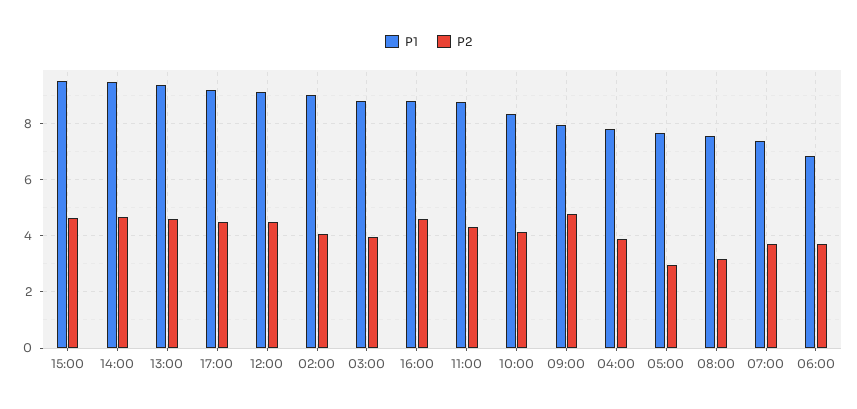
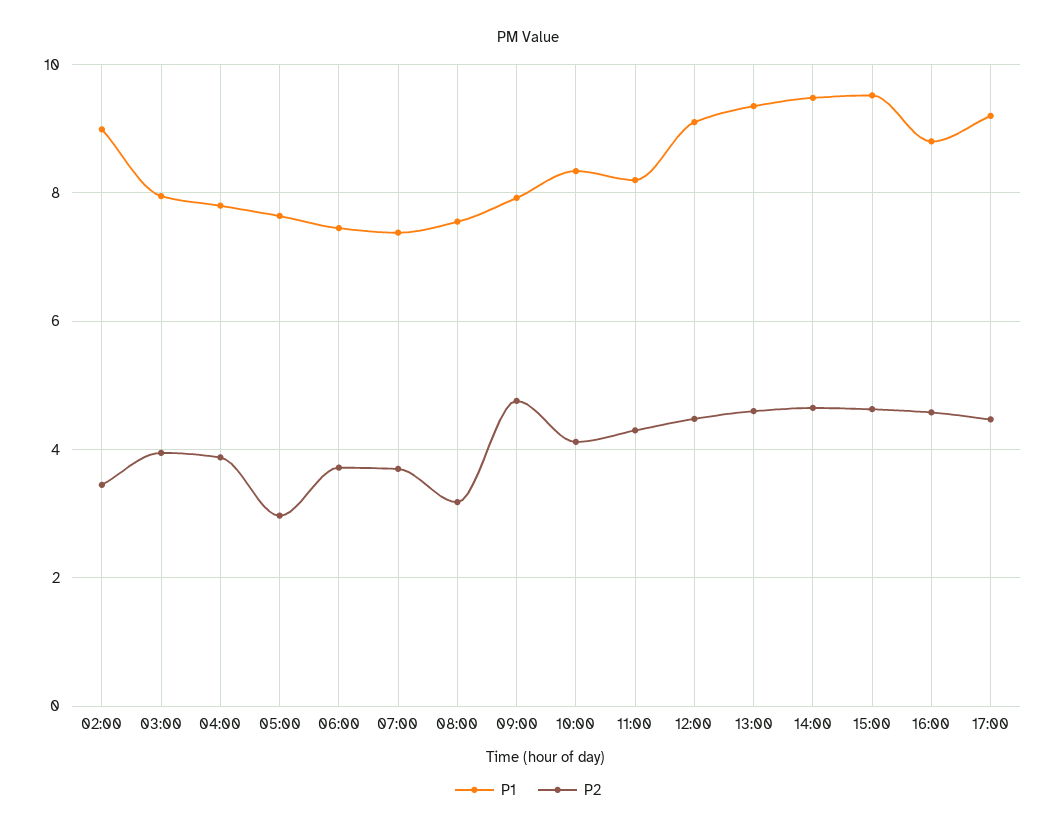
P2, 02:00: 4 -> 3.4
P1, 03:00: 8.75 -> 8
P1, 11:00: 8.75 -> 8.2
P1, 06:00: 6.75 -> 7.4

